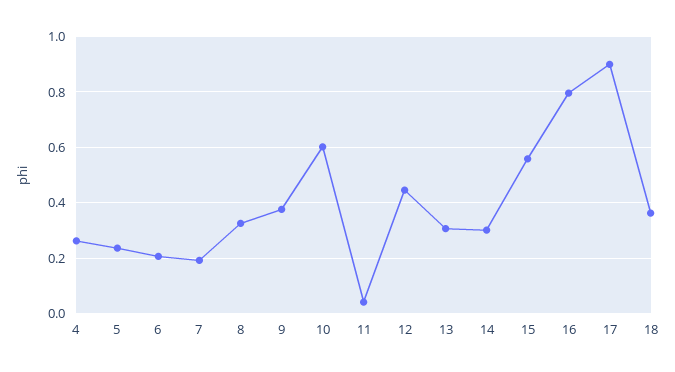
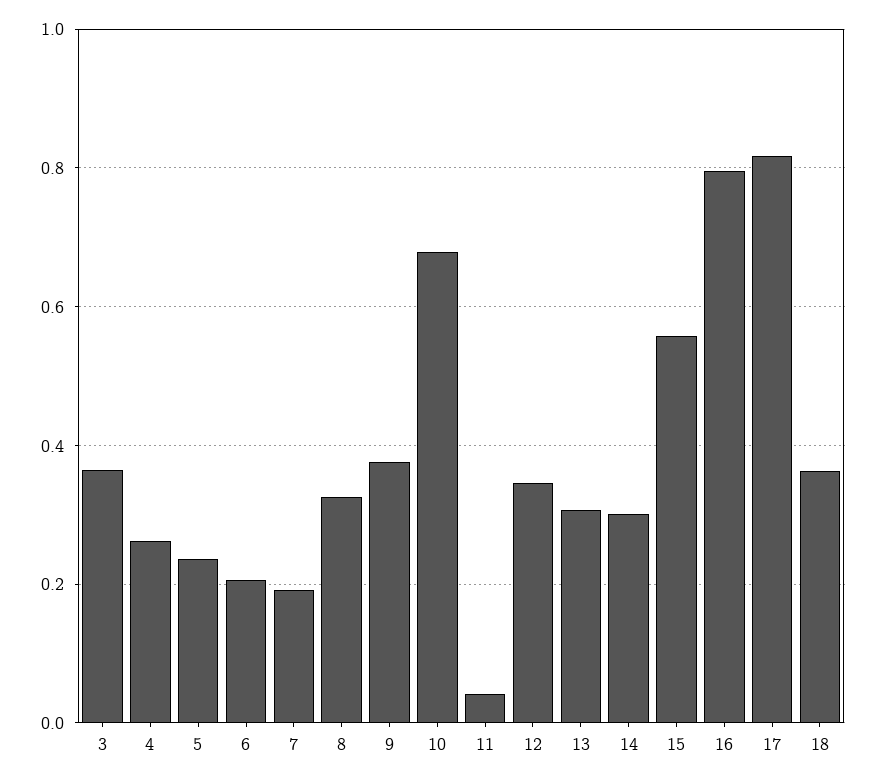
10: 0.6 -> 0.68
12: 0.45 -> 0.34
17: 0.9 -> 0.82
3: none -> 0.36

